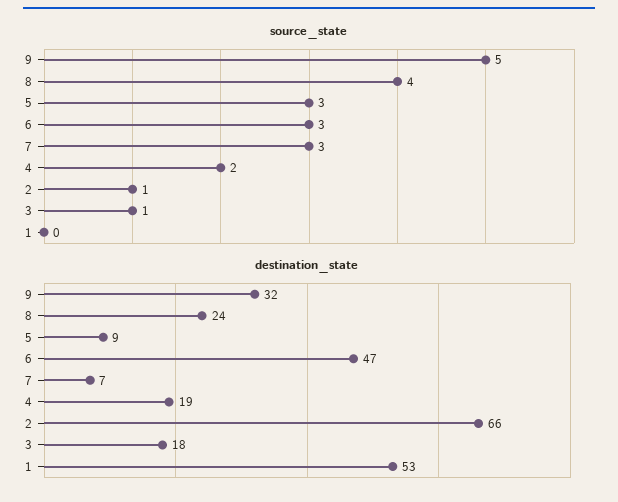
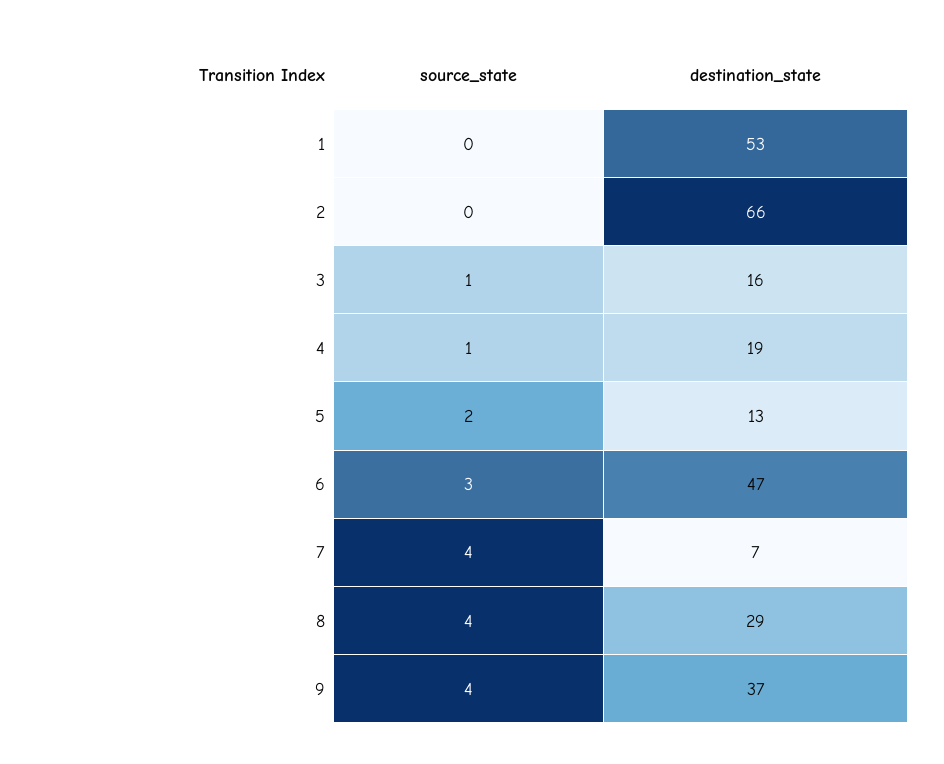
source_state, 9: 5 -> 4
source_state, 5: 3 -> 2
source_state, 7: 3 -> 4
source_state, 4: 2 -> 1
source_state, 2: 1 -> 0
destination_state, 9: 32 -> 37
destination_state, 8: 24 -> 29
destination_state, 5: 9 -> 13
destination_state, 3: 18 -> 16

